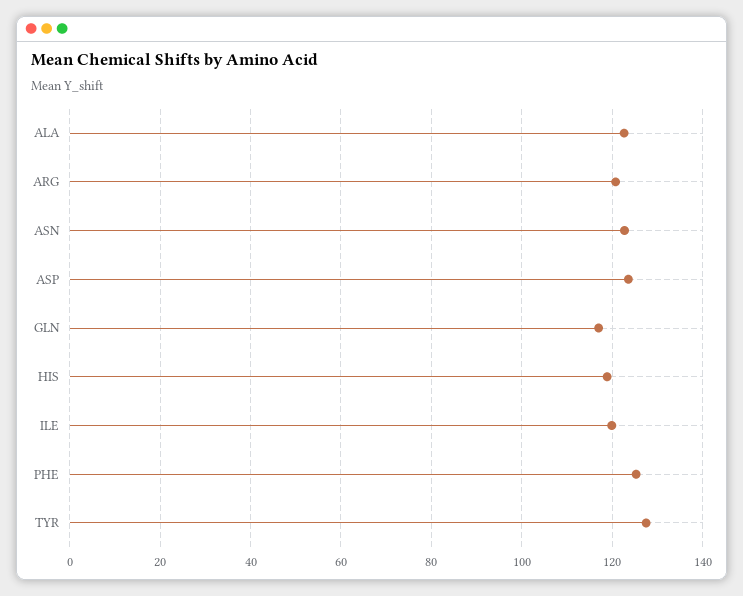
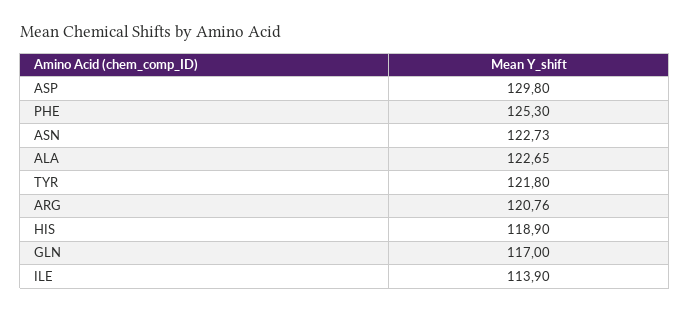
ASP: 124 -> 129.8
ILE: 120 -> 113.9
TYR: 128 -> 121.8

